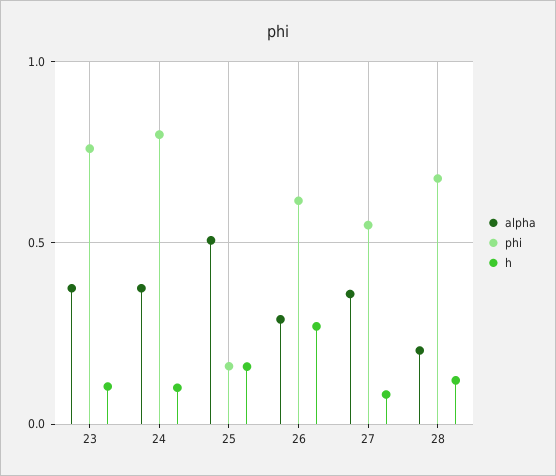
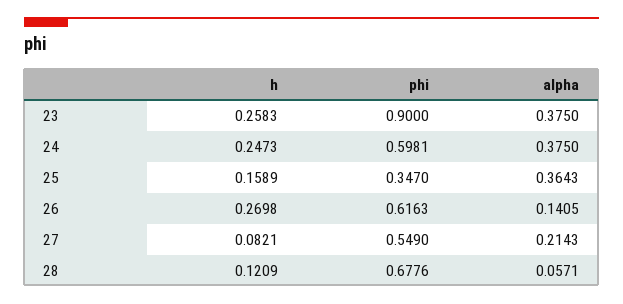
phi, 23: 0.75 -> 0.9
h, 23: 0.1 -> 0.2583
phi, 24: 0.8 -> 0.5981
h, 24: 0.1 -> 0.2473
alpha, 25: 0.5 -> 0.3643
phi, 25: 0.15 -> 0.347
alpha, 26: 0.3 -> 0.1405
alpha, 27: 0.35 -> 0.2143
alpha, 28: 0.2 -> 0.0571

